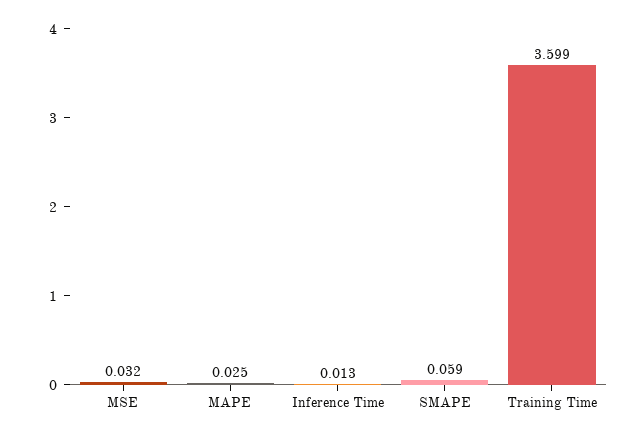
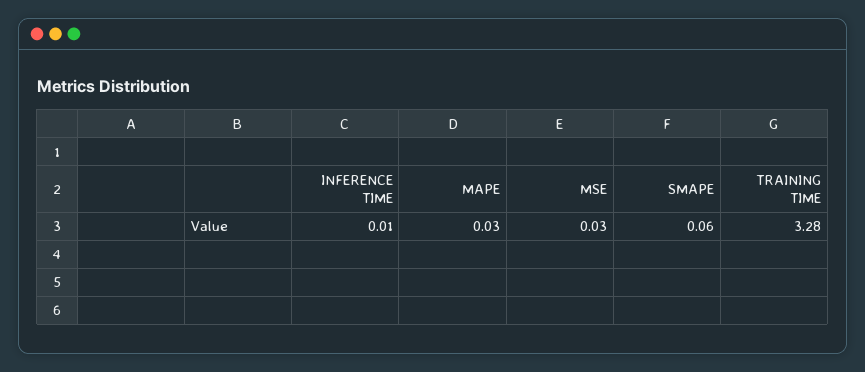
Training Time: 3.599 -> 3.28

